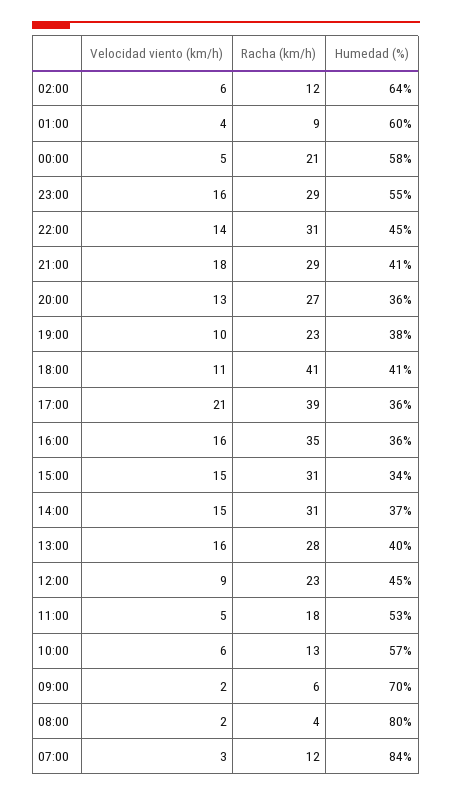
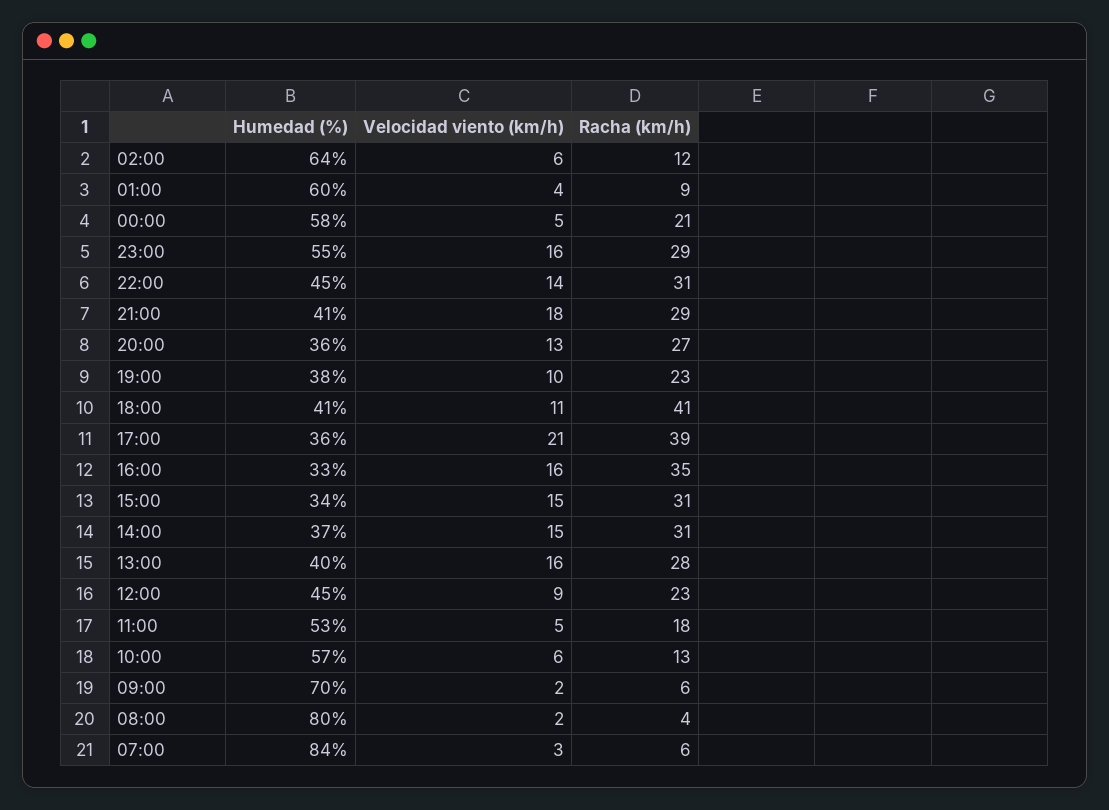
Humedad (%), 16:00: 36 -> 33
Racha (km/h), 07:00: 12 -> 6

